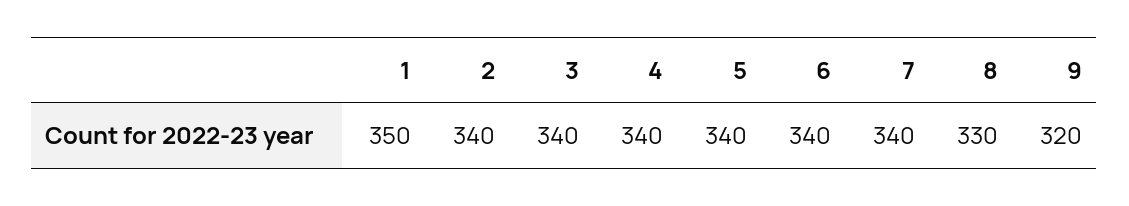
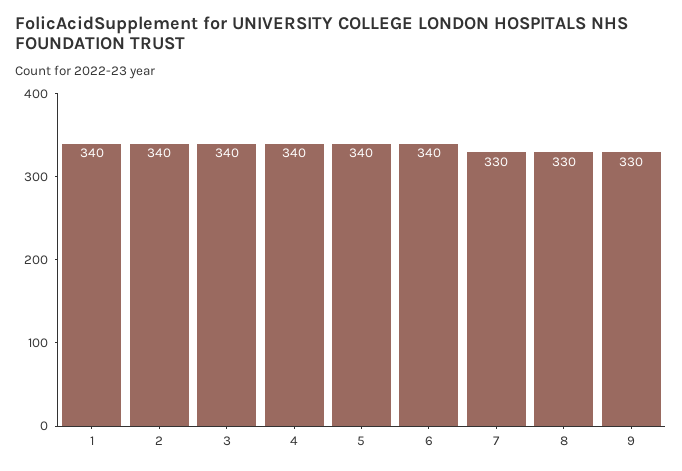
1: 350 -> 340
7: 340 -> 330
9: 320 -> 330

